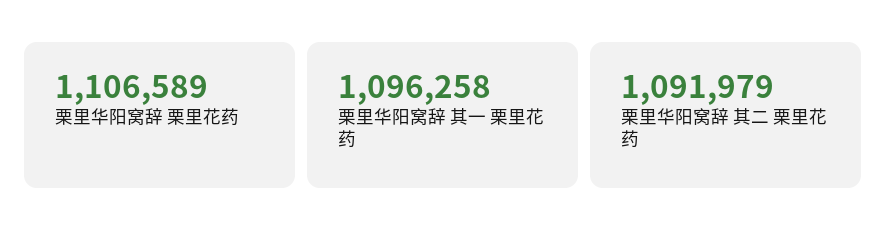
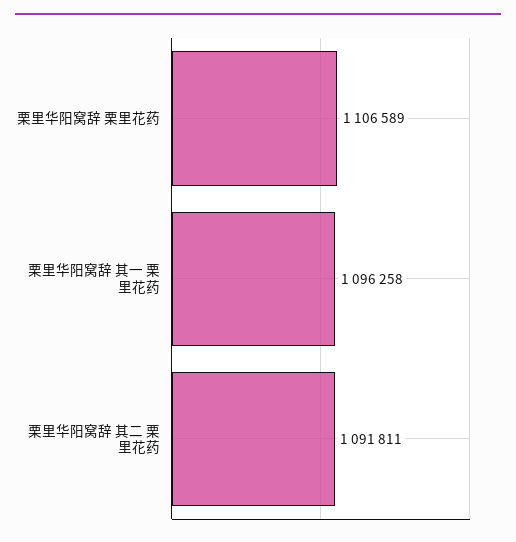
栗里华阳窝辞 其二 栗里花药: 1091979 -> 1091811

